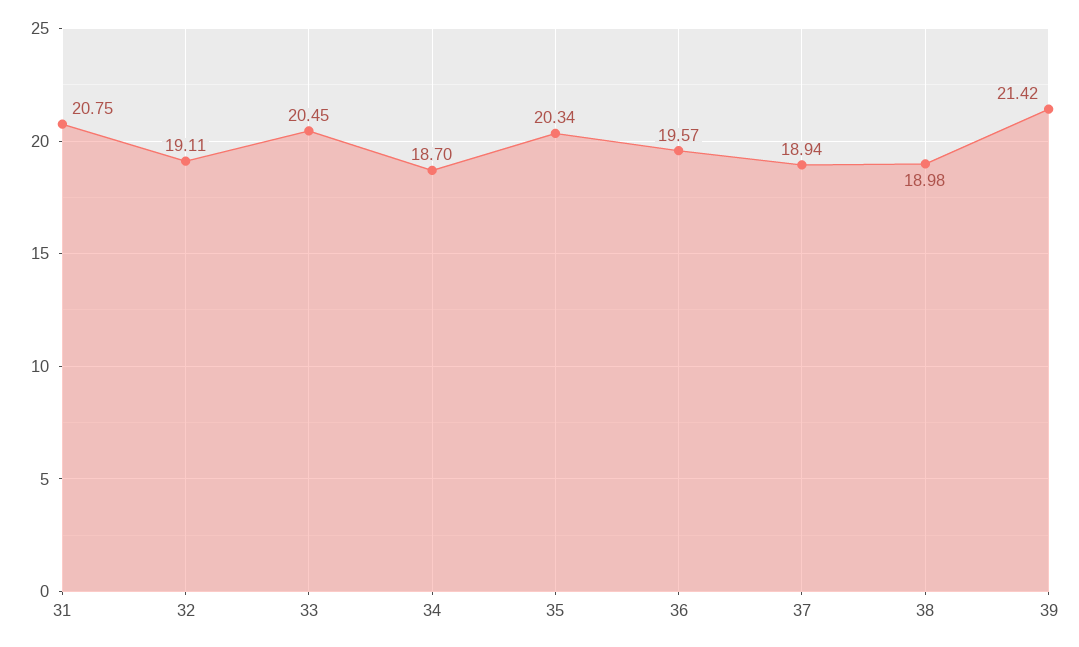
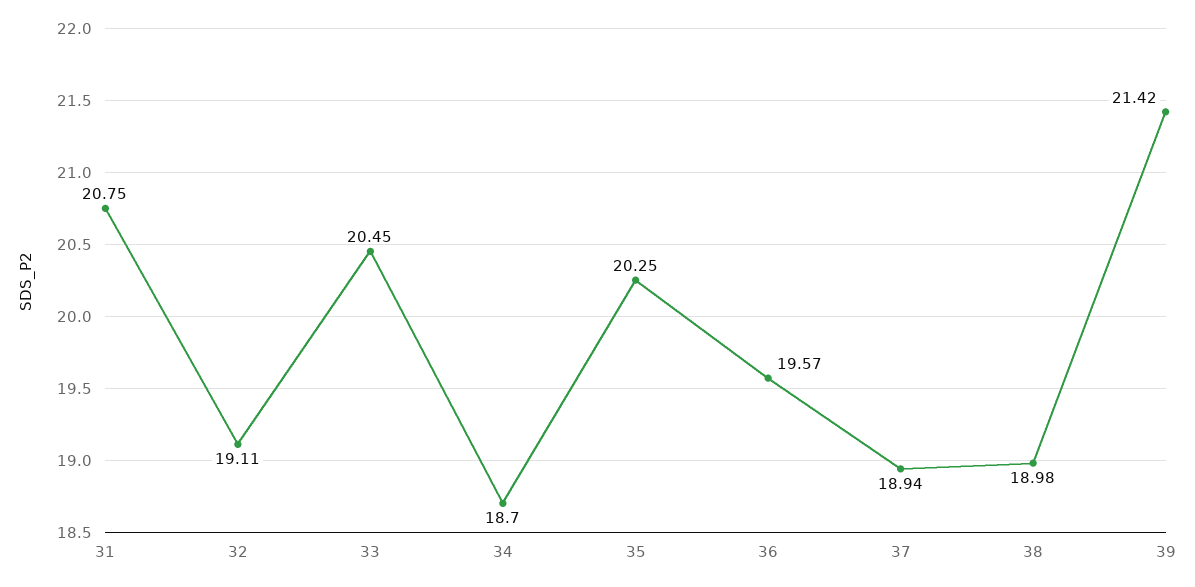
35: 20.34 -> 20.25

